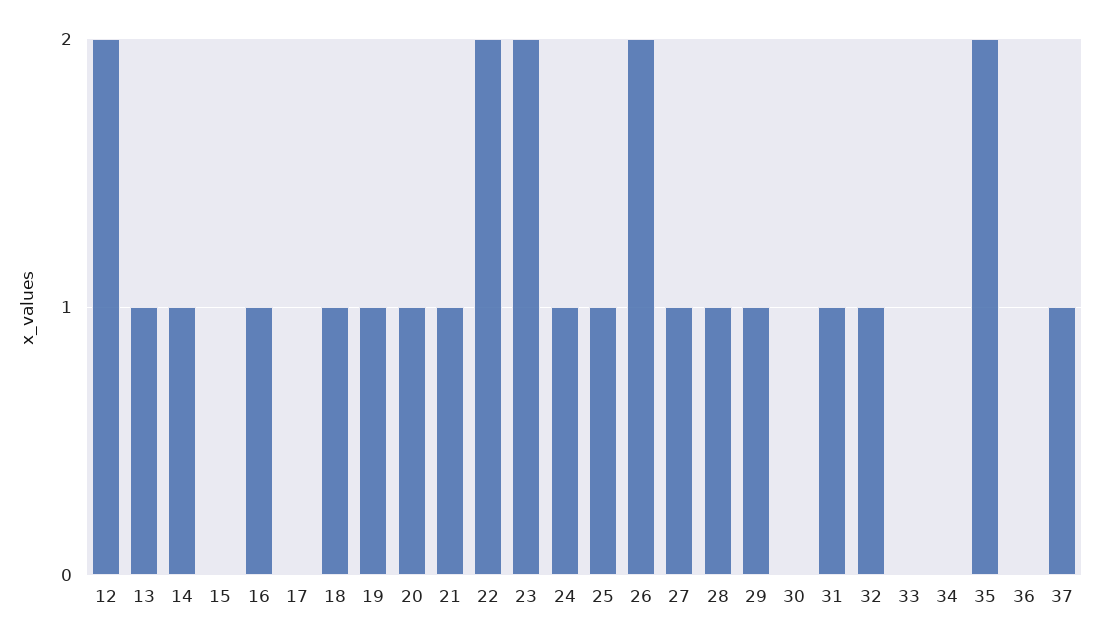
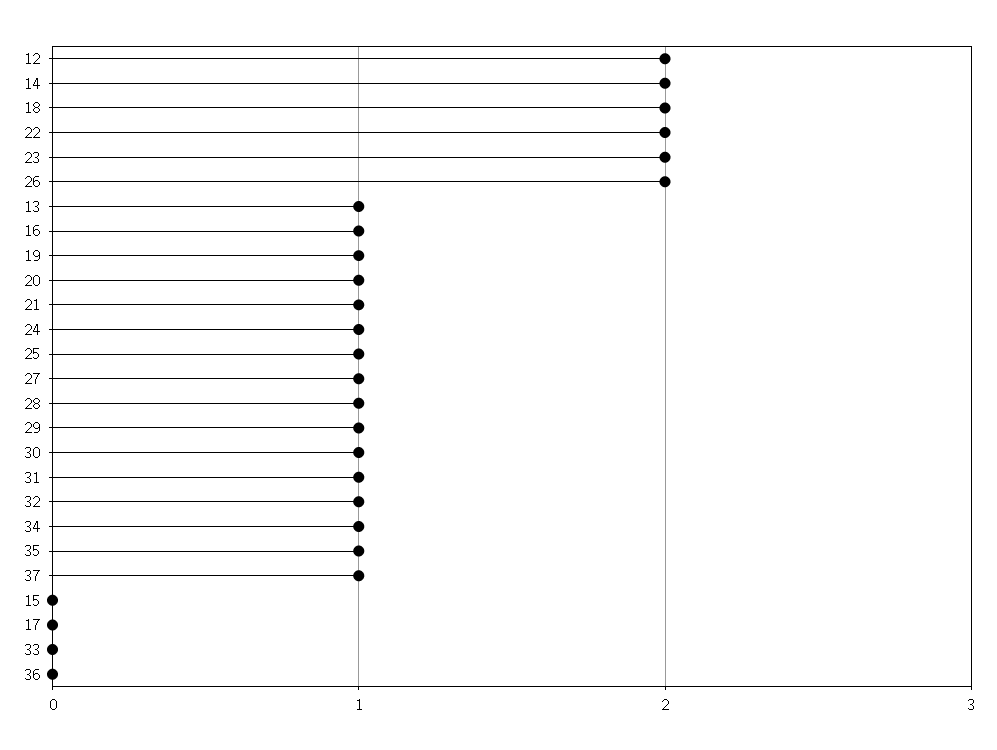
14: 1 -> 2
18: 1 -> 2
30: 0 -> 1
34: 0 -> 1
35: 2 -> 1

